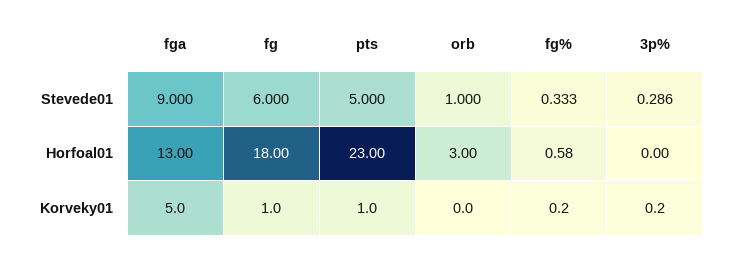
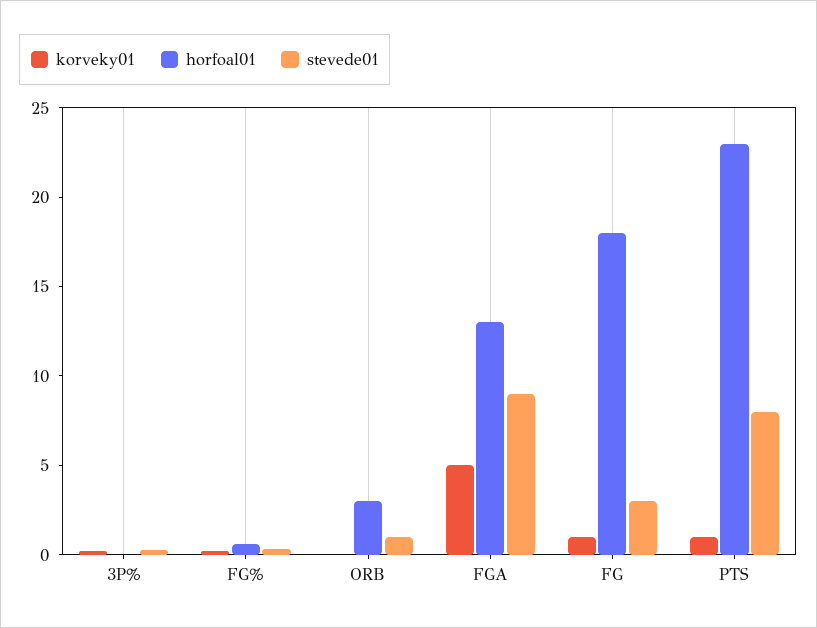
Stevede01, fg: 6 -> 3
Stevede01, pts: 5 -> 8

